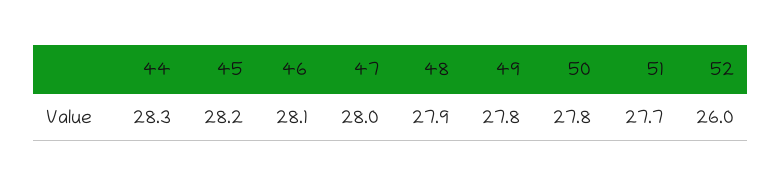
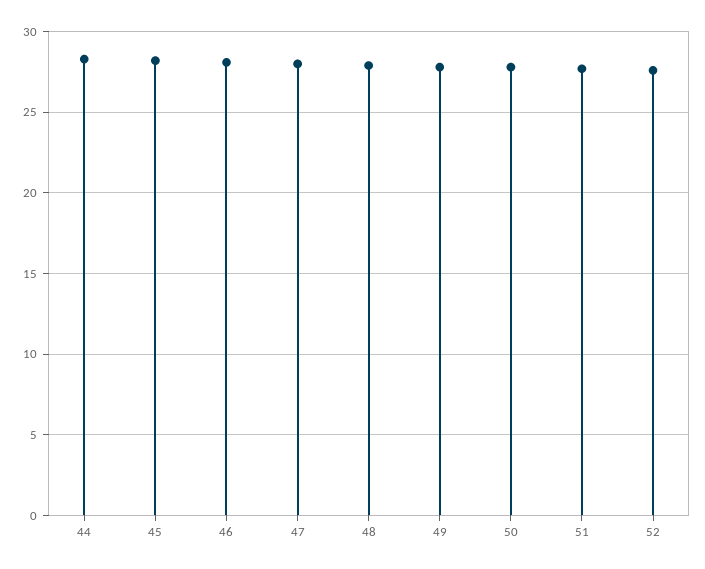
52: 26 -> 27.5

